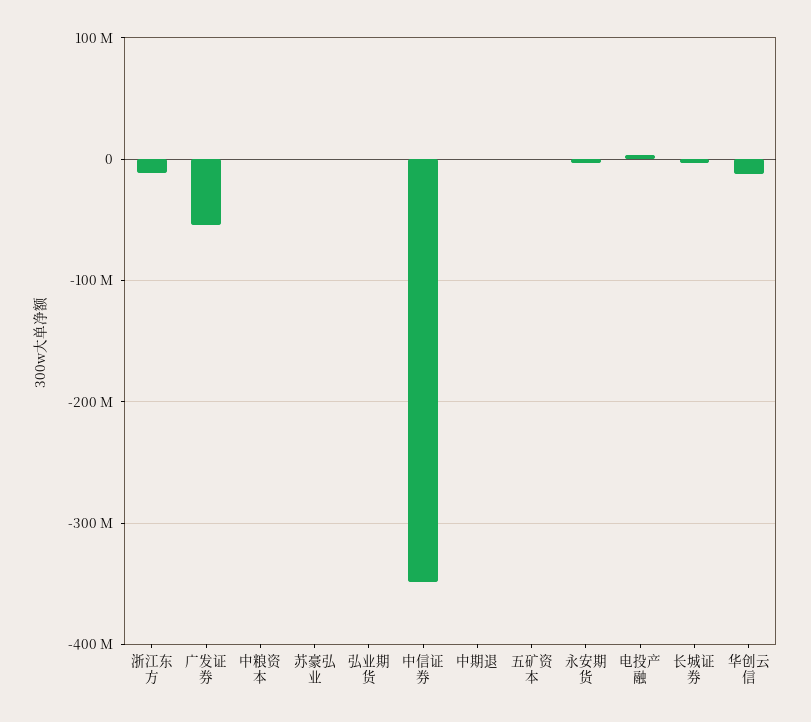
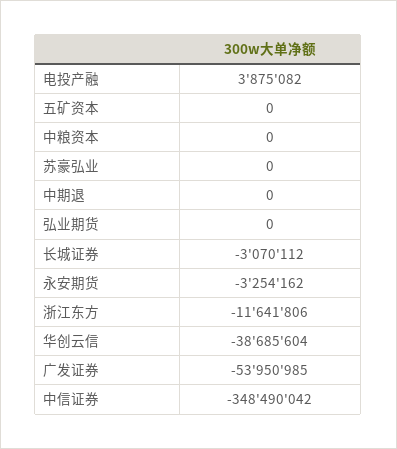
华创云信: -10000000 -> -38685604

